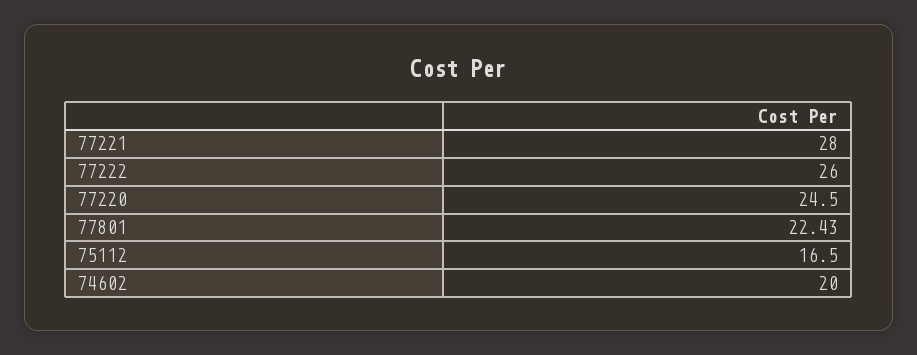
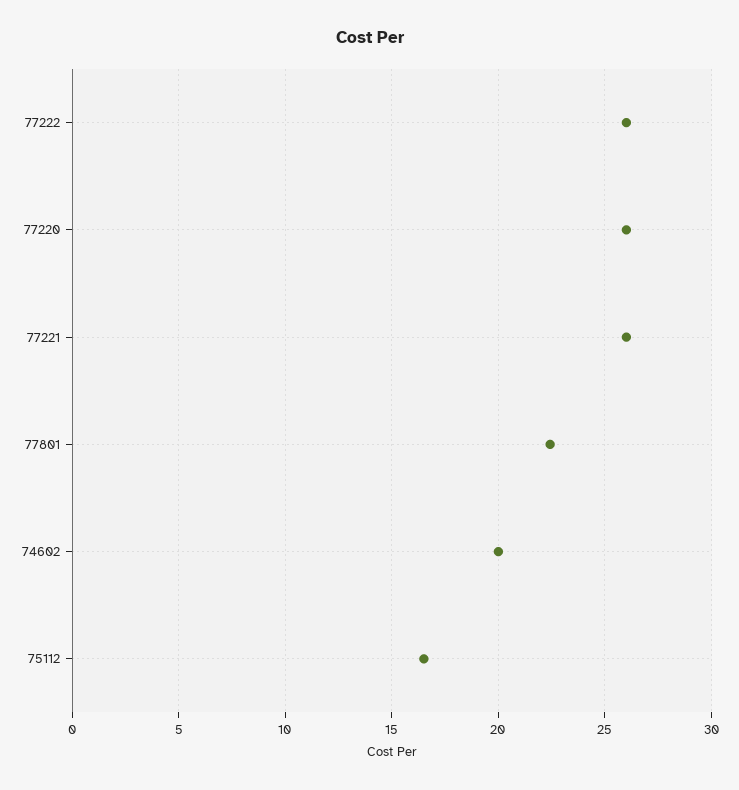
77221: 28 -> 26
77220: 24.5 -> 26

